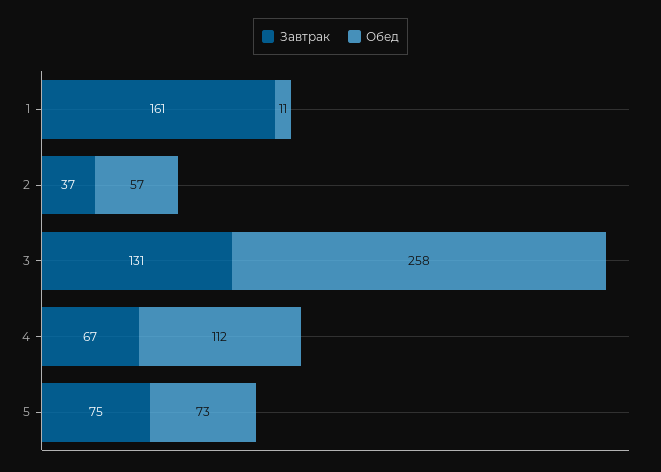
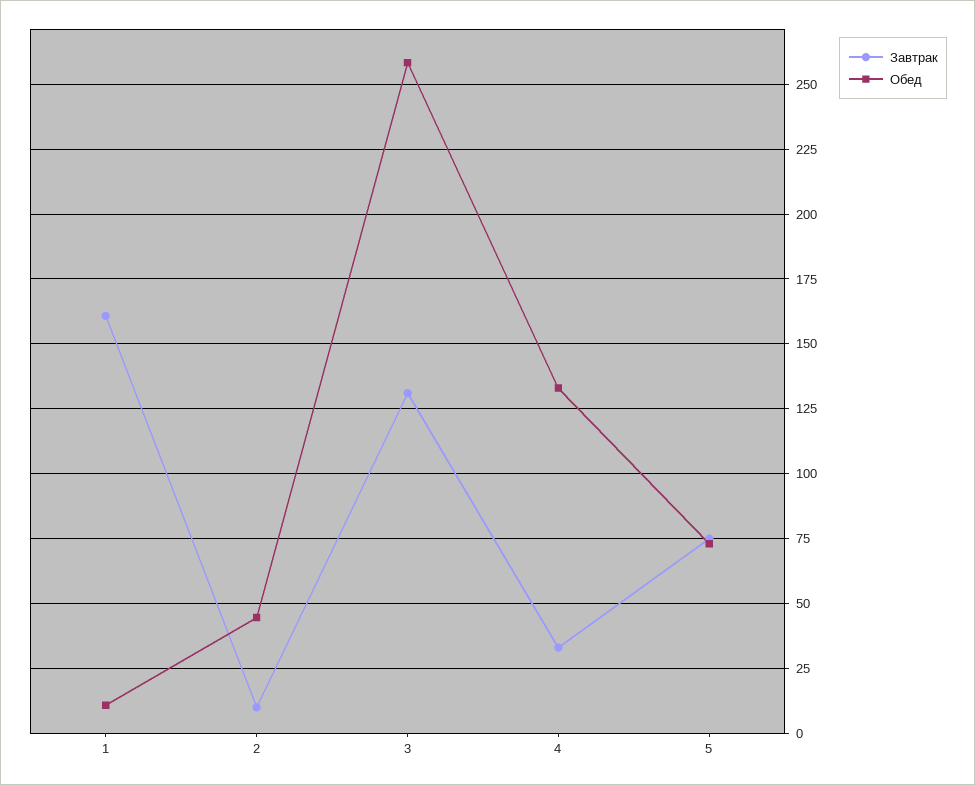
Завтрак, 2: 37 -> 10
Обед, 2: 57 -> 45
Завтрак, 4: 67 -> 32.5
Обед, 4: 112 -> 132.5

